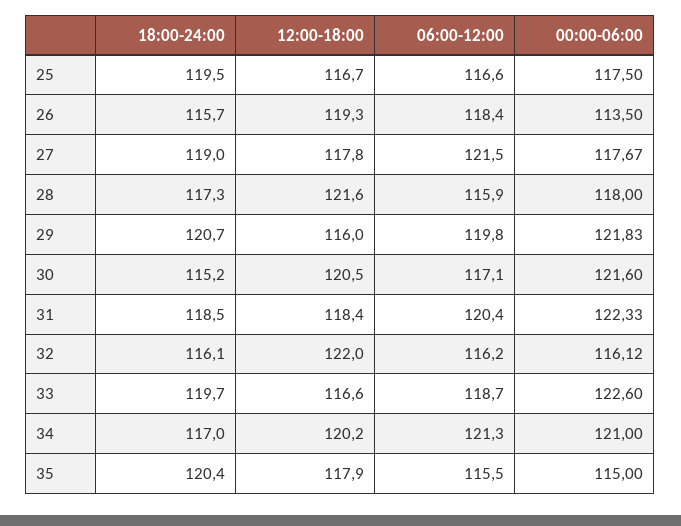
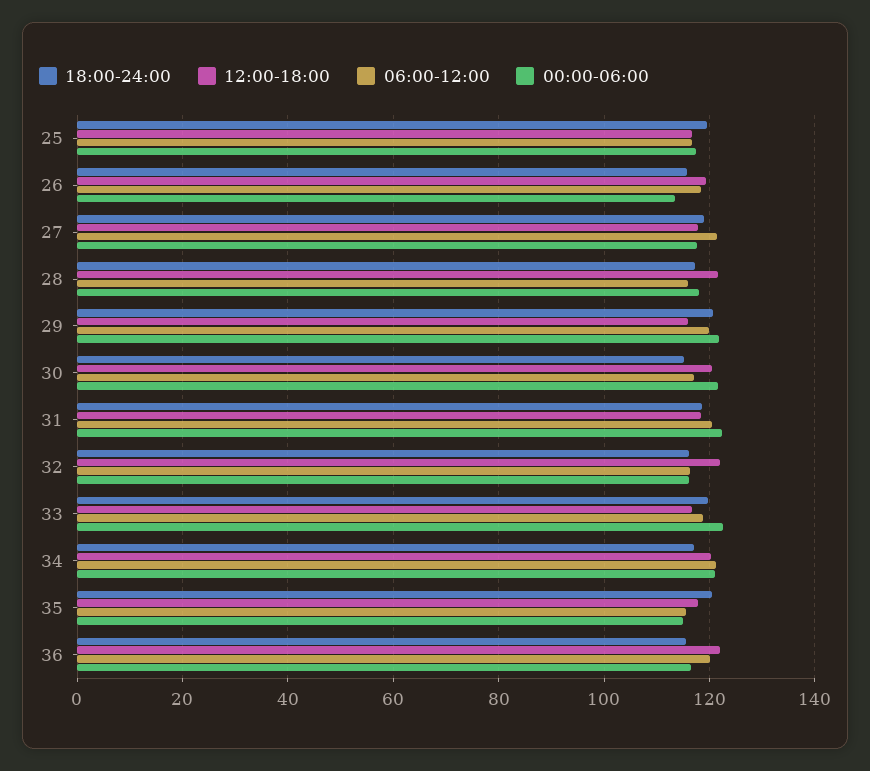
18:00-24:00, 36: none -> 116
12:00-18:00, 36: none -> 122
06:00-12:00, 36: none -> 120
00:00-06:00, 36: none -> 116

